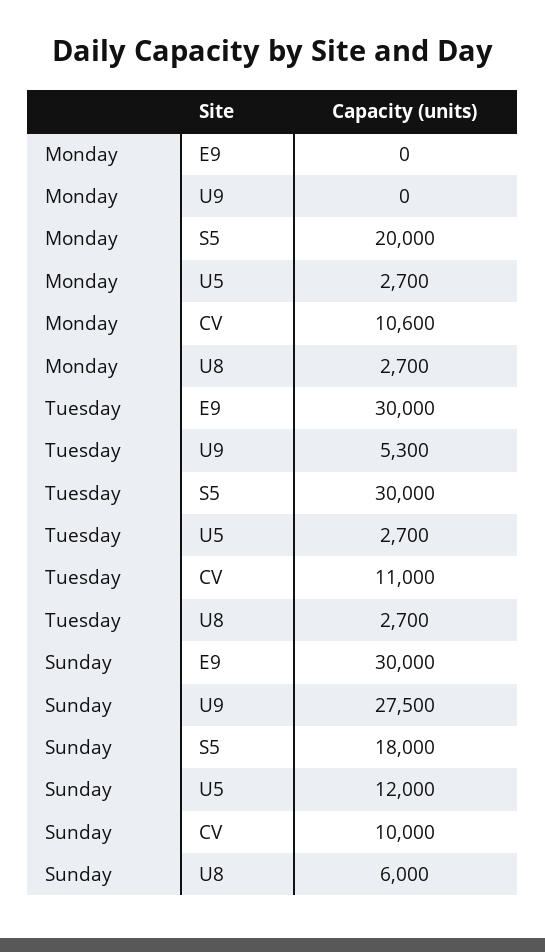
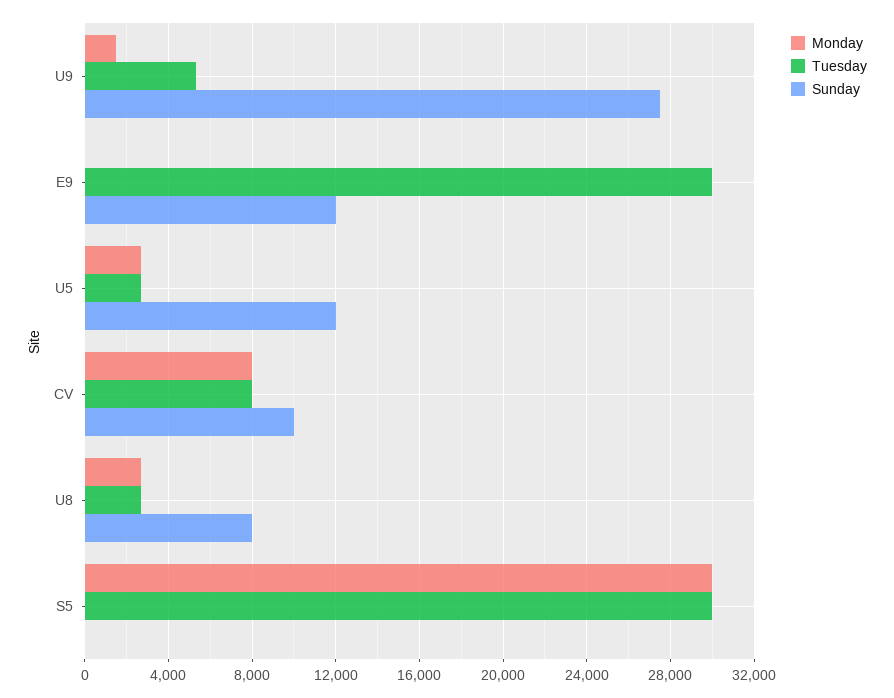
Monday, U9: 0 -> 1500
Monday, S5: 20000 -> 30000
Monday, CV: 10600 -> 8000
Tuesday, CV: 11000 -> 8000
Sunday, E9: 30000 -> 12000
Sunday, S5: 18000 -> 0
Sunday, U8: 6000 -> 8000

